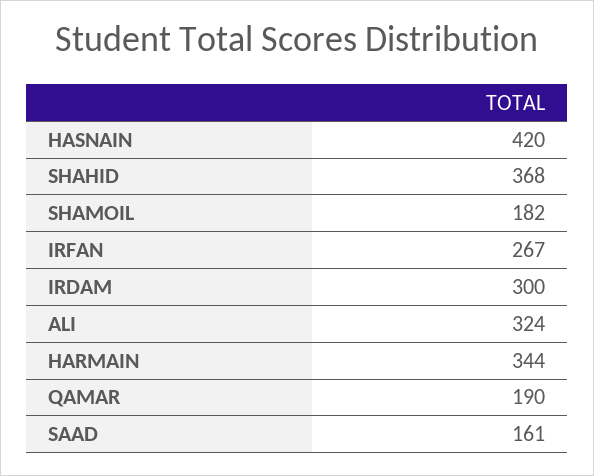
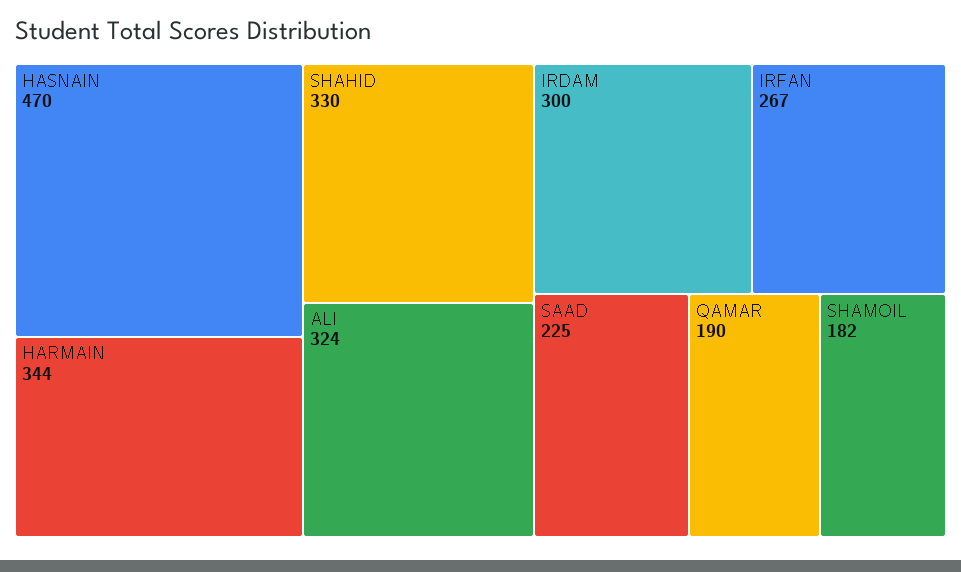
HASNAIN: 420 -> 470
SHAHID: 368 -> 330
SAAD: 161 -> 225

